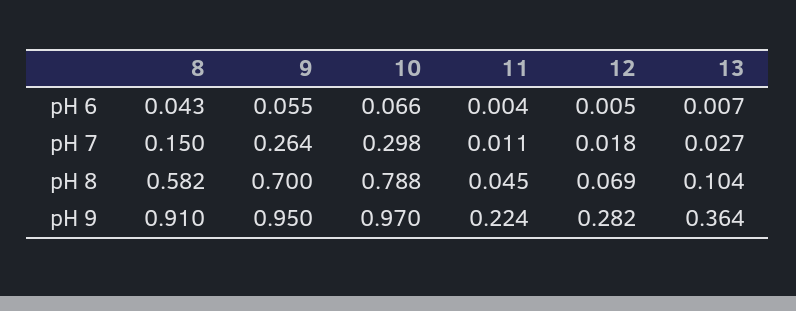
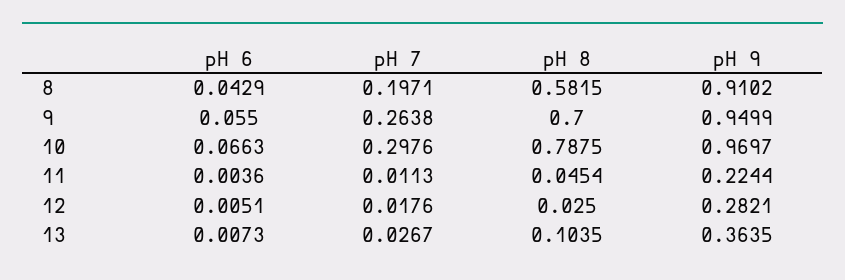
8, pH 7: 0.15 -> 0.1971
12, pH 8: 0.069 -> 0.025

